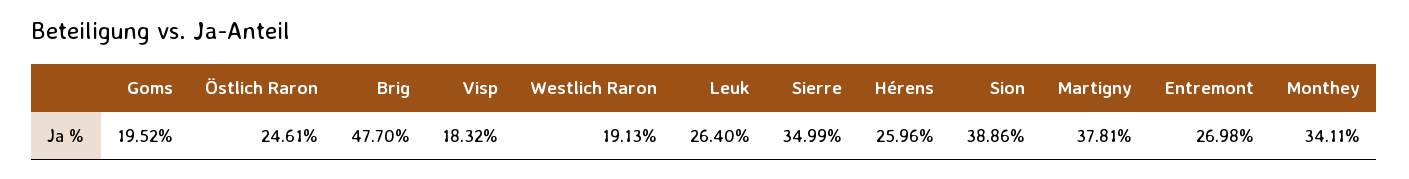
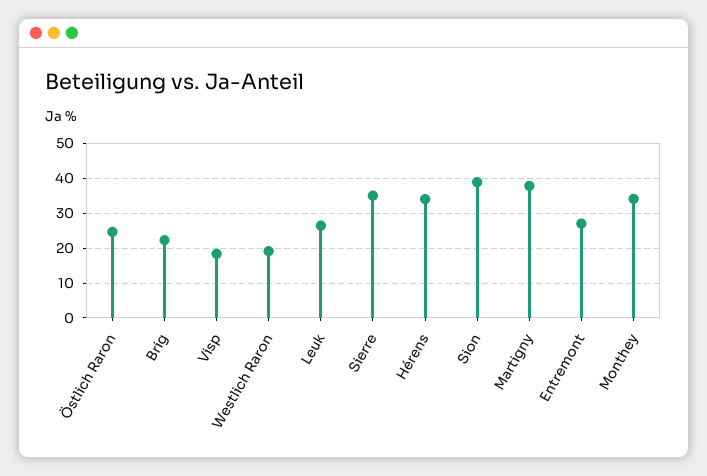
Goms: 19.52 -> none
Brig: 47.7 -> 22
Hérens: 25.96 -> 34

